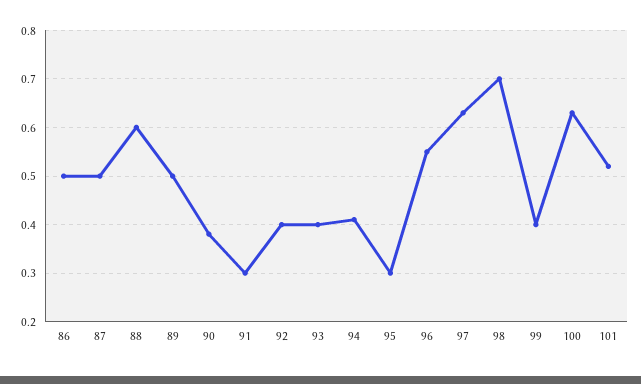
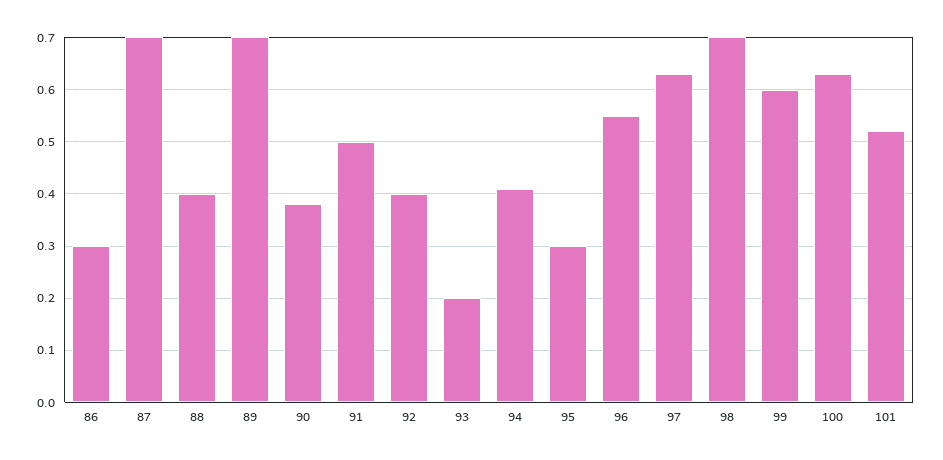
86: 0.5 -> 0.3
87: 0.5 -> 0.7
88: 0.6 -> 0.4
89: 0.5 -> 0.7
91: 0.3 -> 0.5
93: 0.4 -> 0.2
99: 0.4 -> 0.6

